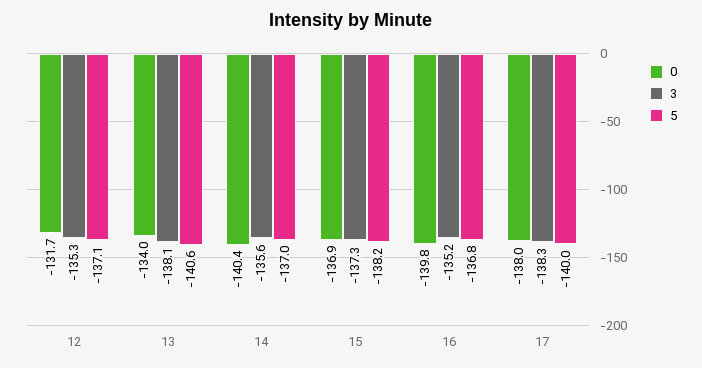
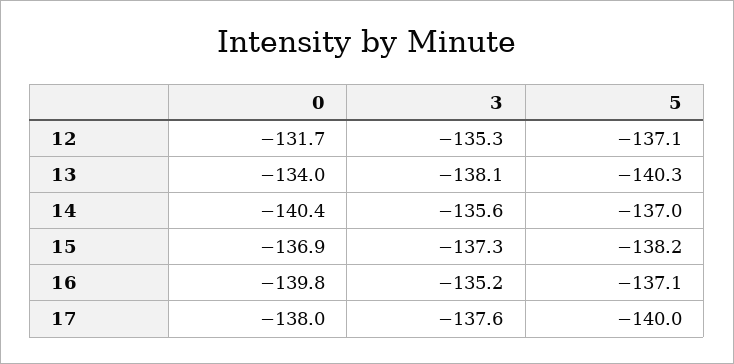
5, 13: -140.6 -> -140.3
5, 16: -136.8 -> -137.1
3, 17: -138.3 -> -137.6

